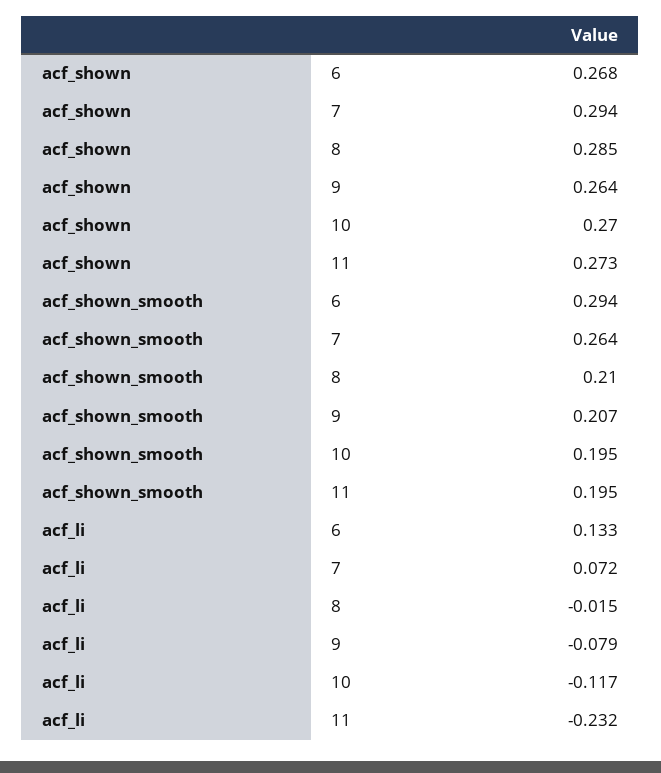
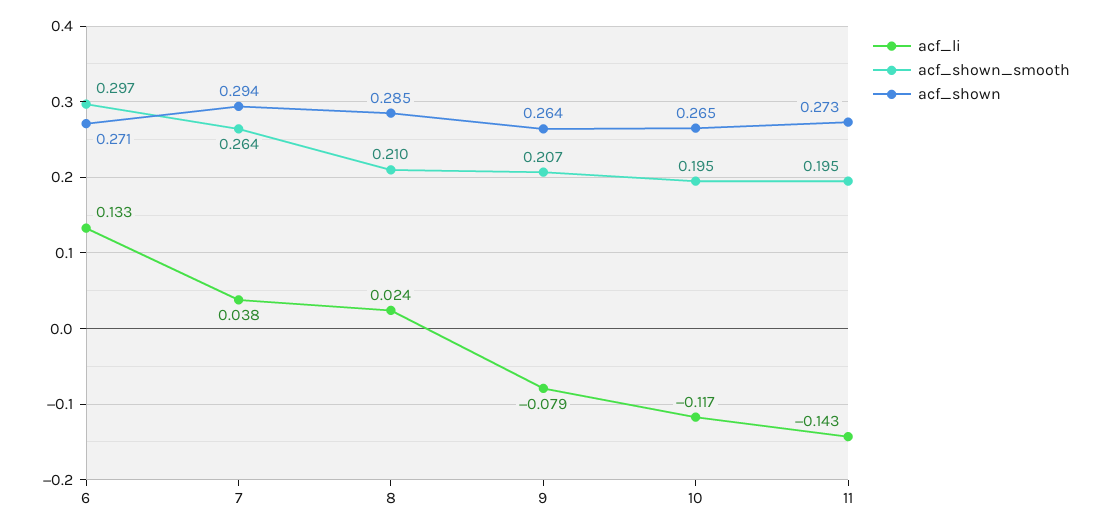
acf_shown, 6: 0.268 -> 0.271
acf_shown, 10: 0.27 -> 0.265
acf_shown_smooth, 6: 0.294 -> 0.297
acf_li, 7: 0.072 -> 0.038
acf_li, 8: -0.015 -> 0.024
acf_li, 11: -0.232 -> -0.143

